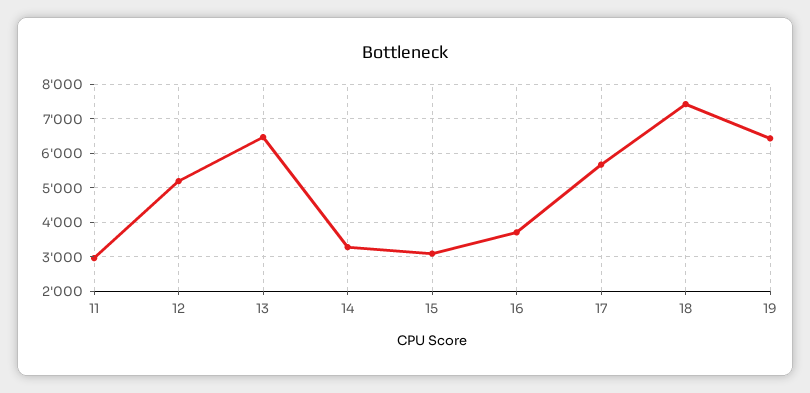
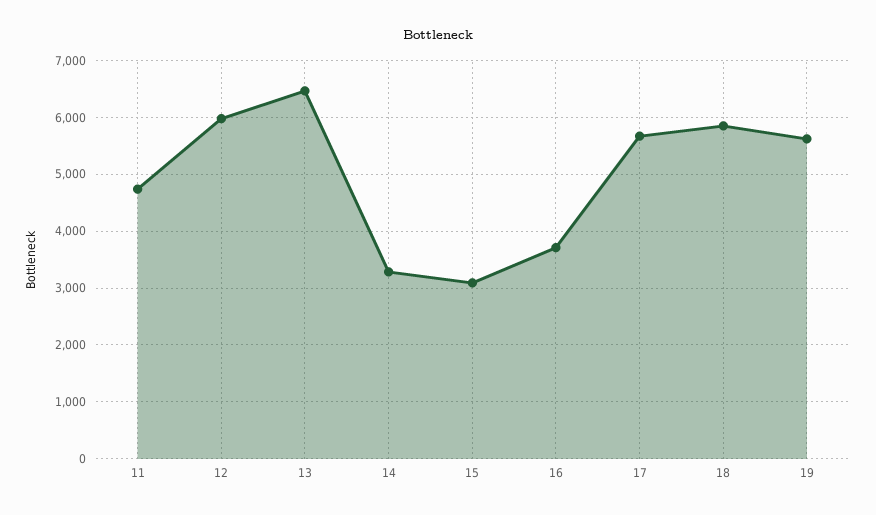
11: 3000 -> 4800
12: 5200 -> 6000
18: 7400 -> 5800
19: 6400 -> 5600

